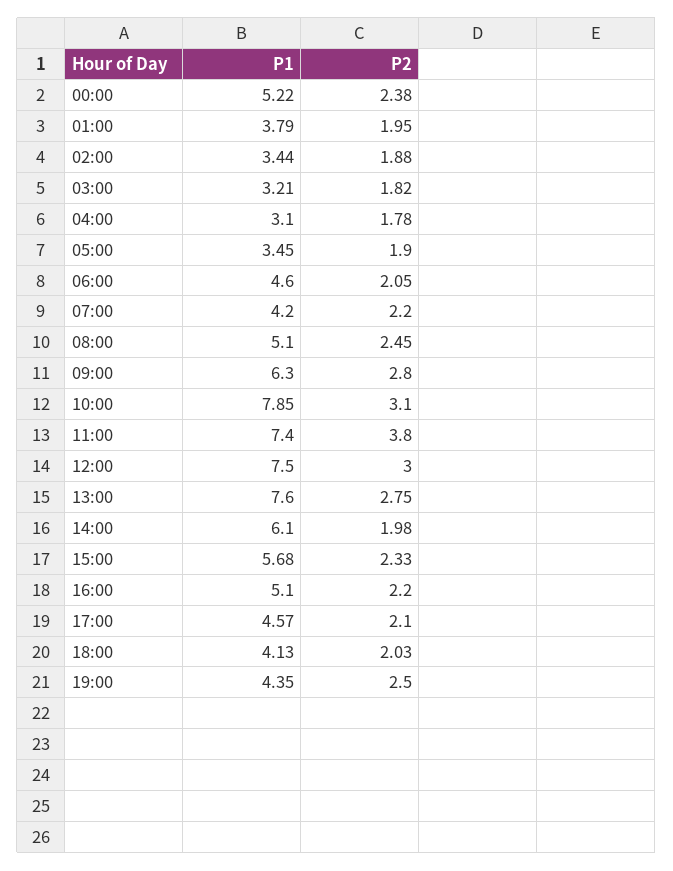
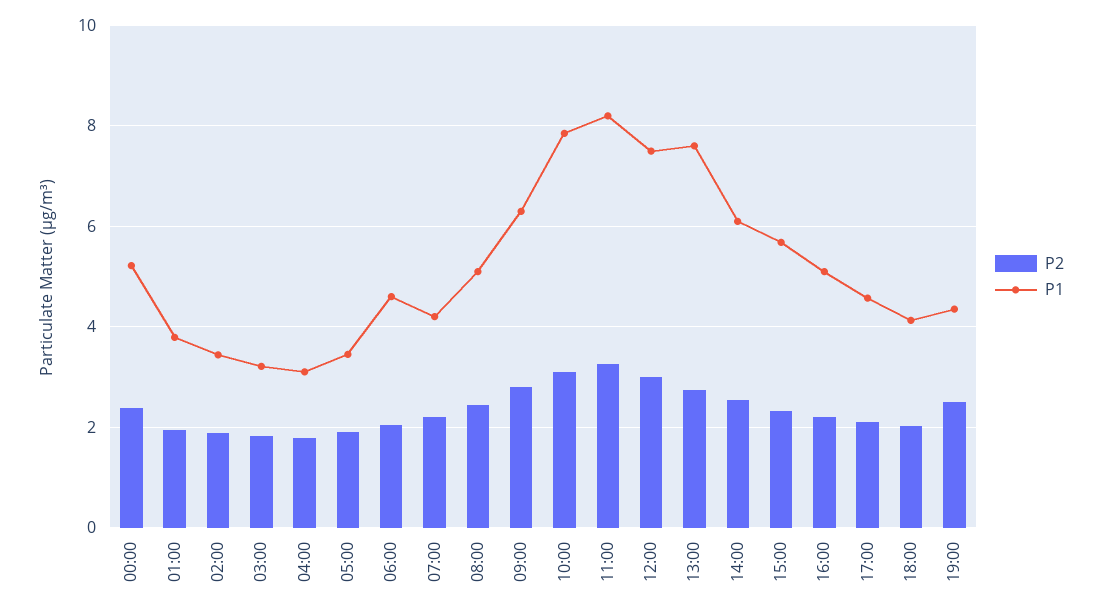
P1, 11:00: 7.4 -> 8.2
P2, 11:00: 3.8 -> 3.2
P2, 14:00: 1.98 -> 2.6

